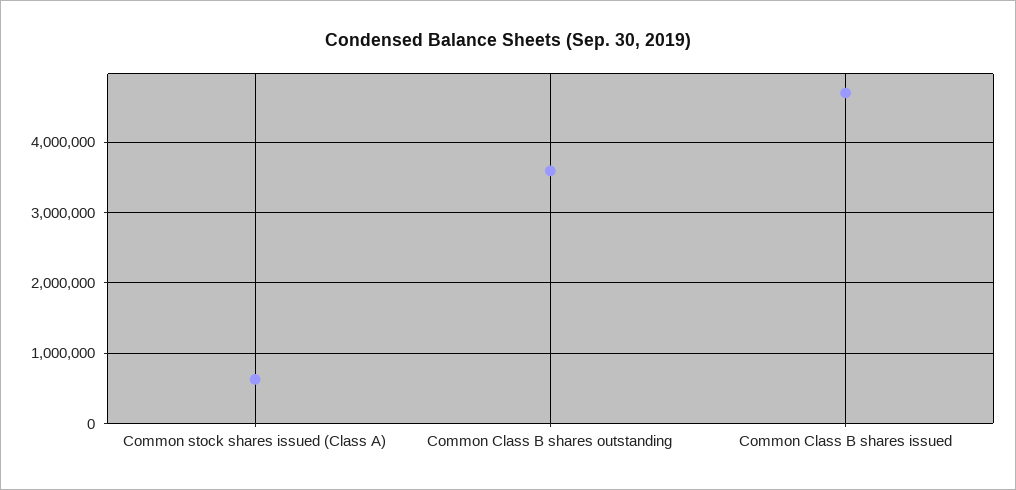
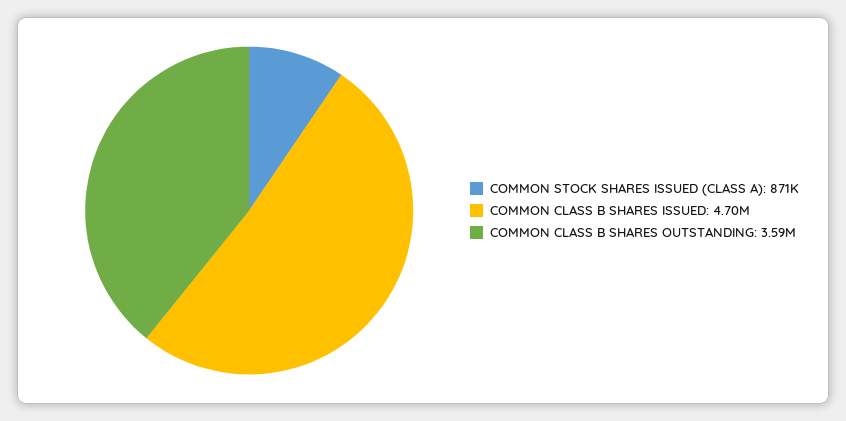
Common stock shares issued (Class A): 600000 -> 871000

